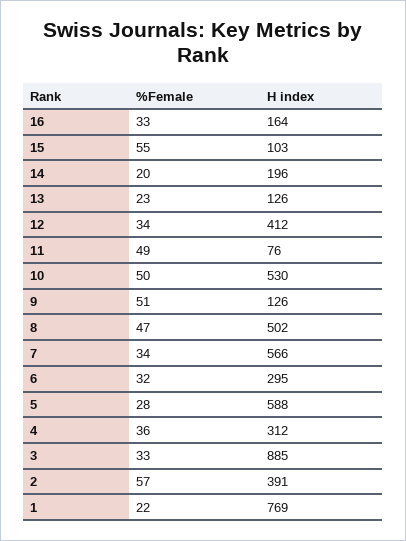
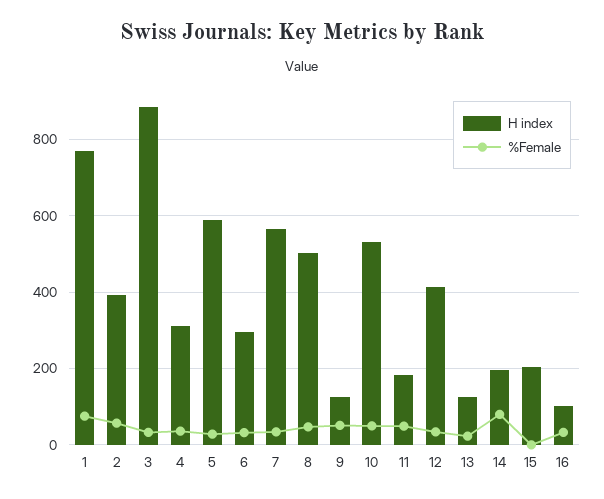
H index, 16: 164 -> 100
%Female, 15: 55 -> 0
H index, 15: 103 -> 200
%Female, 14: 20 -> 80
H index, 11: 76 -> 180
%Female, 1: 22 -> 80

